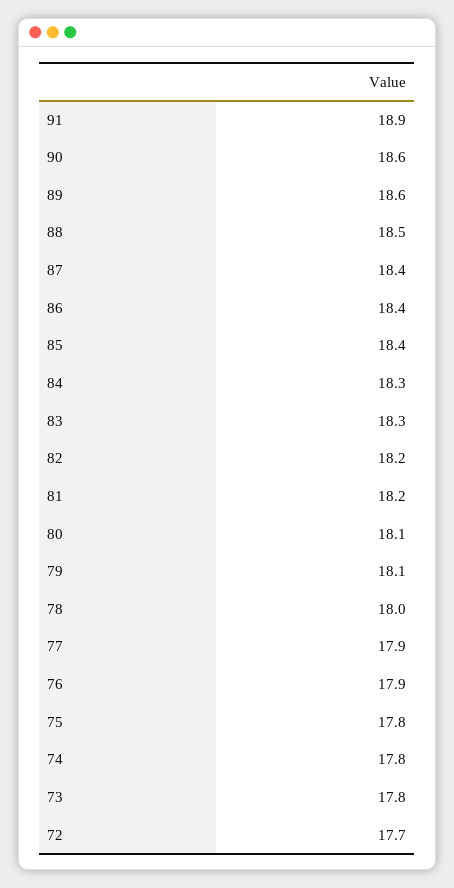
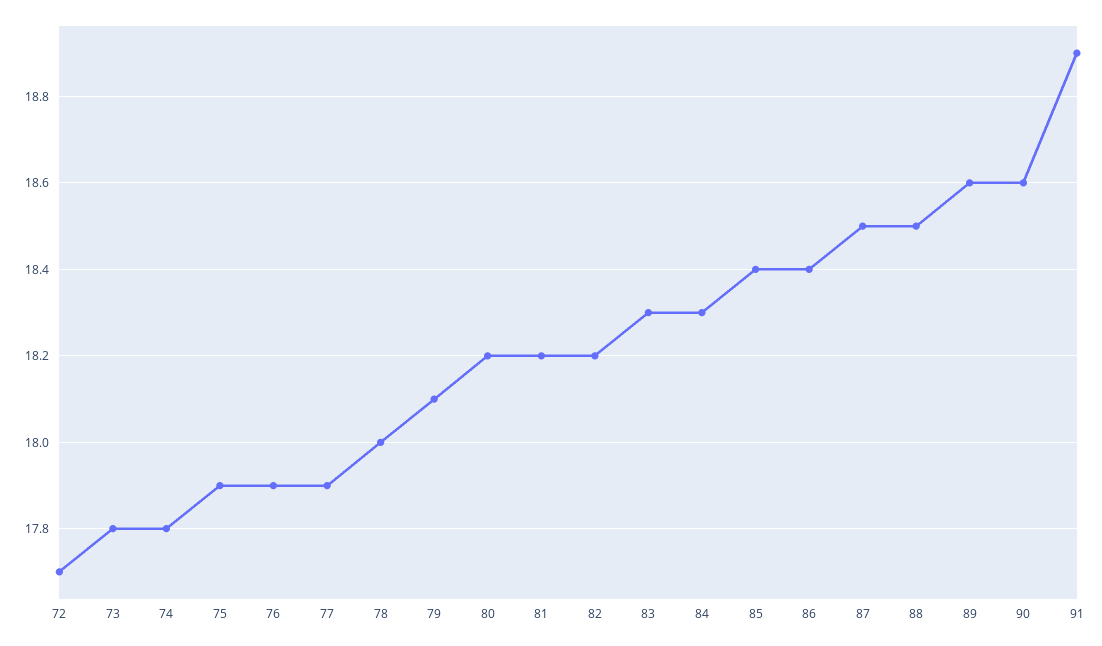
87: 18.4 -> 18.5
80: 18.1 -> 18.2
75: 17.8 -> 17.9

